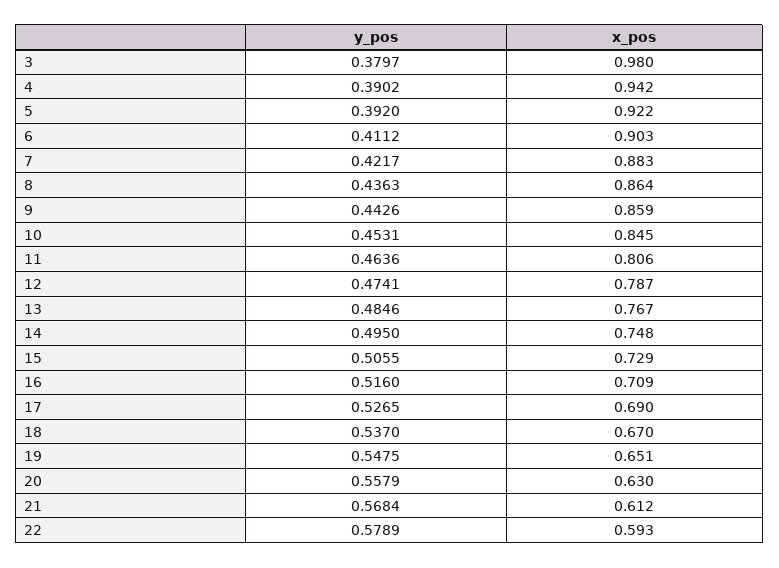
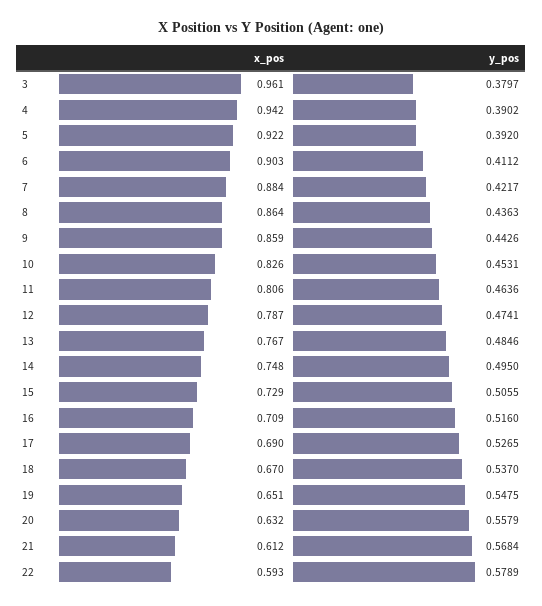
x_pos, 3: 0.98 -> 0.961
x_pos, 7: 0.883 -> 0.884
x_pos, 10: 0.845 -> 0.826
x_pos, 20: 0.63 -> 0.632

